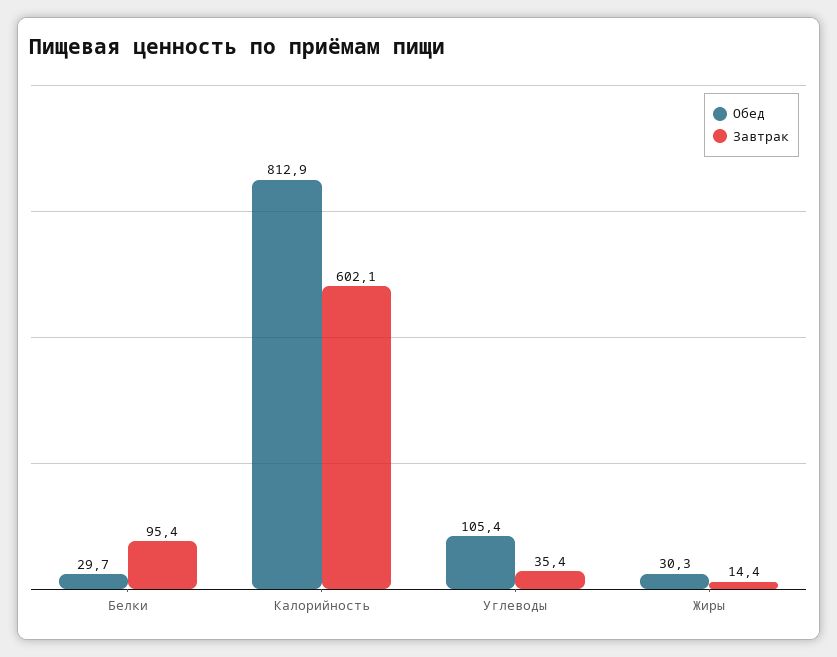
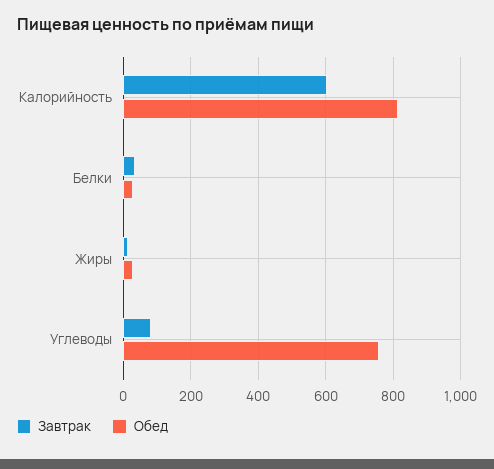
Завтрак, Белки: 95.4 -> 40
Обед, Углеводы: 105.4 -> 760
Завтрак, Углеводы: 35.4 -> 80

